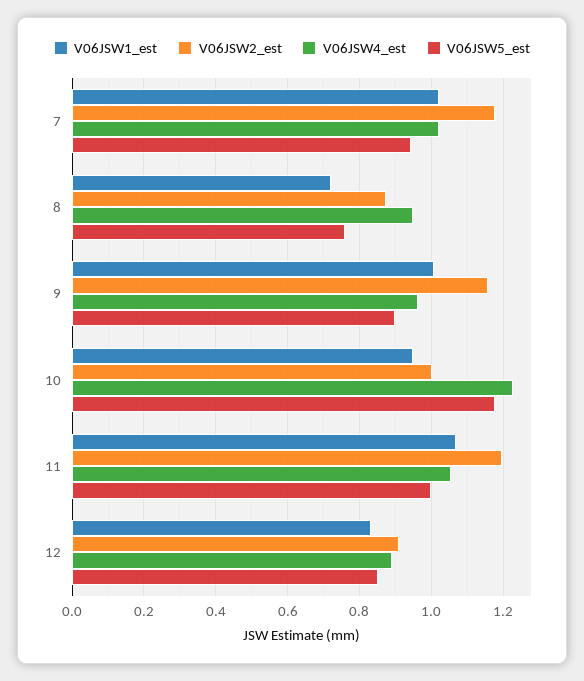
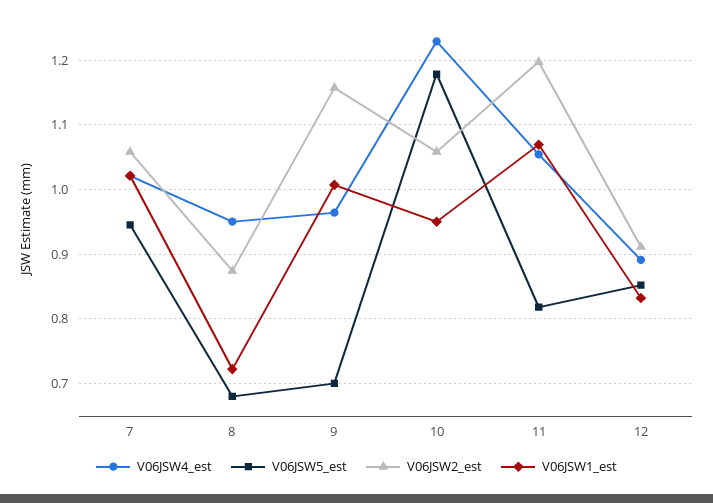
V06JSW2_est, 7: 1.18 -> 1.06
V06JSW5_est, 8: 0.76 -> 0.68
V06JSW5_est, 9: 0.9 -> 0.7
V06JSW2_est, 10: 1 -> 1.06
V06JSW5_est, 11: 1 -> 0.82

